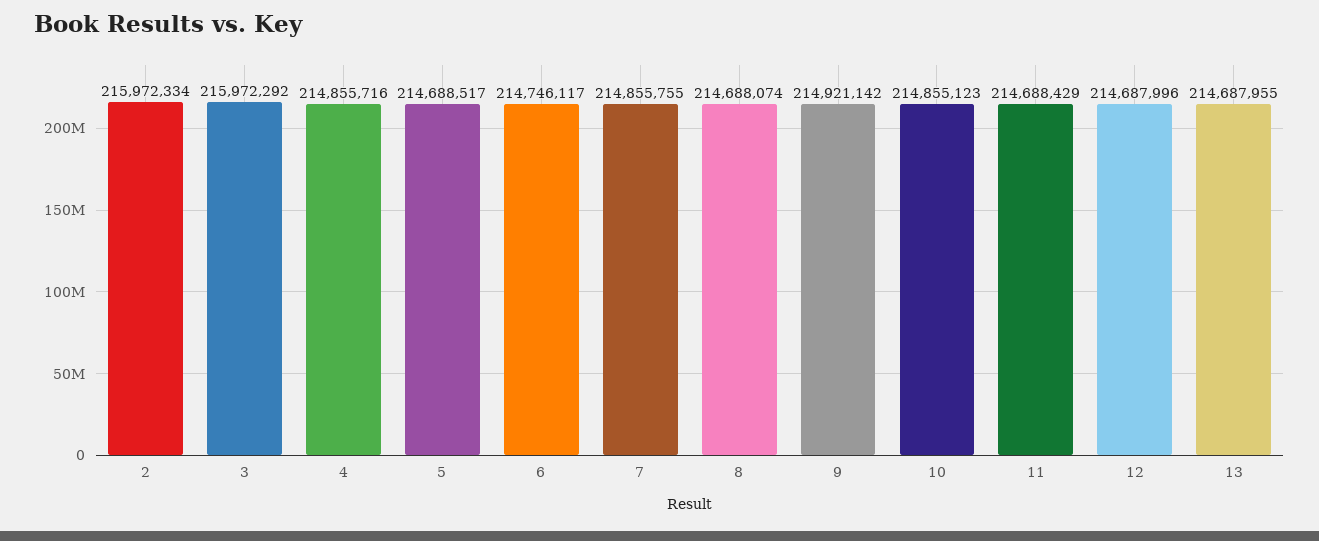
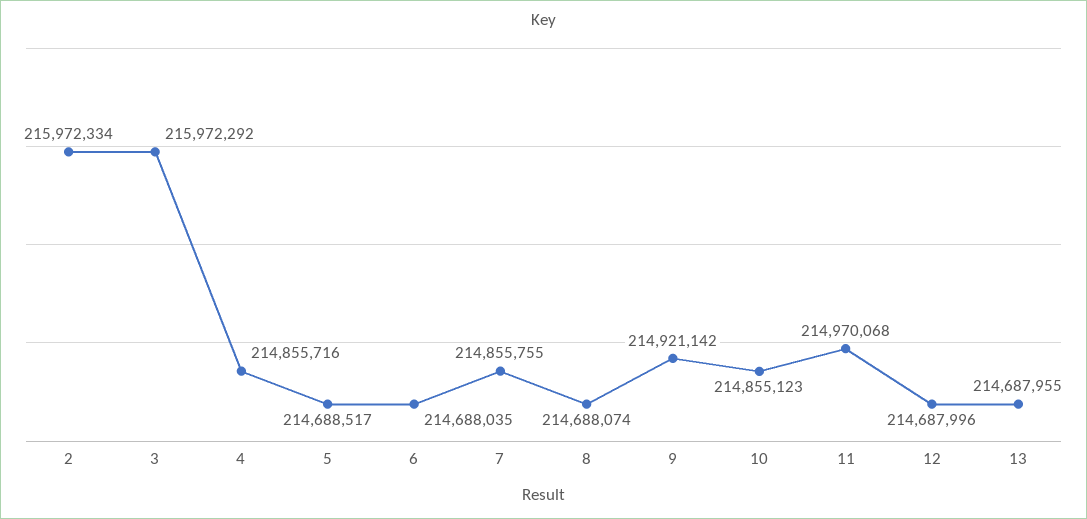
6: 214746117 -> 214688035
11: 214688429 -> 214970068

